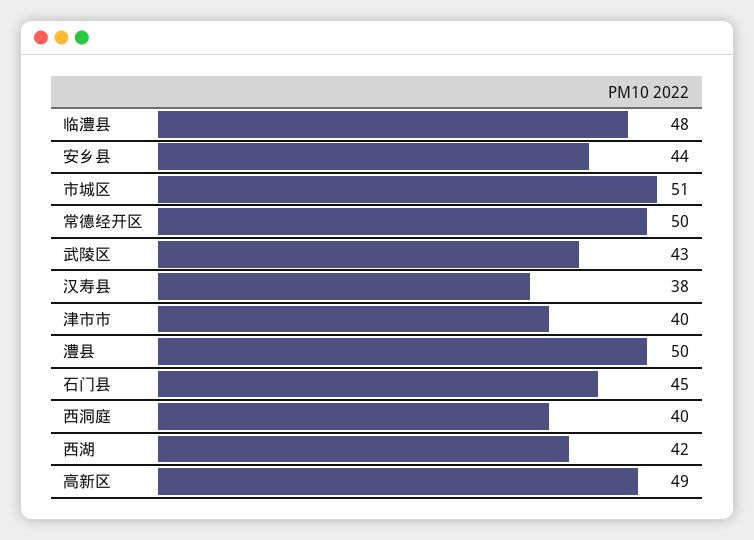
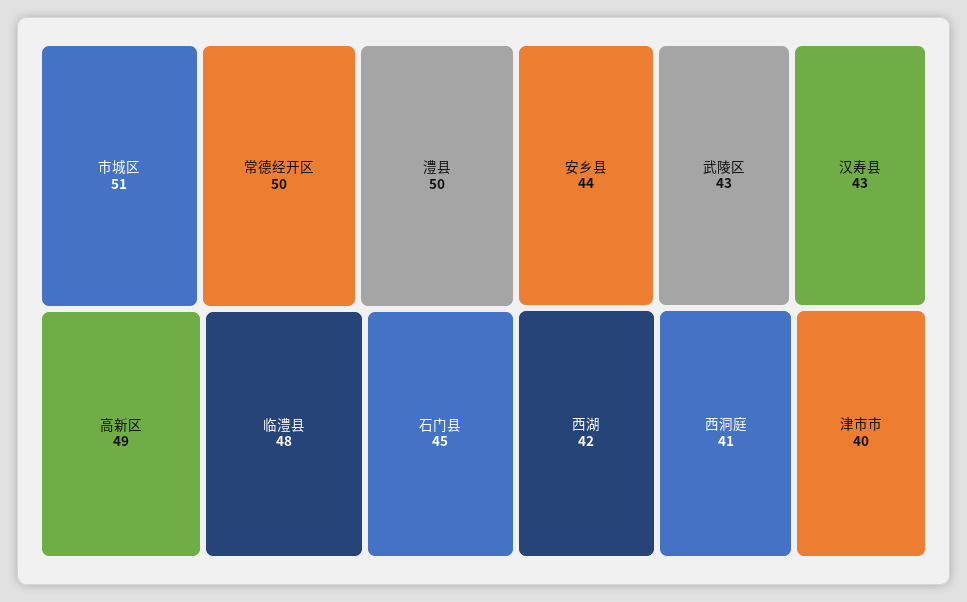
汉寿县: 38 -> 43
西洞庭: 40 -> 41

